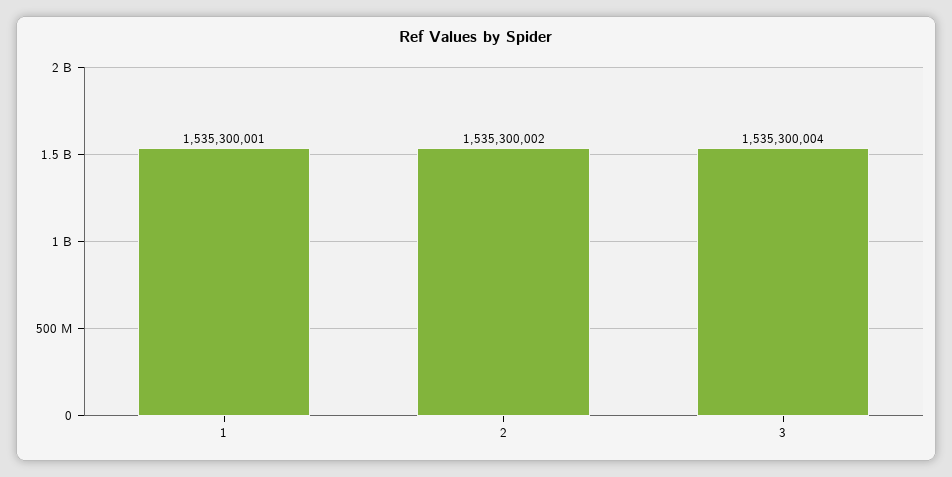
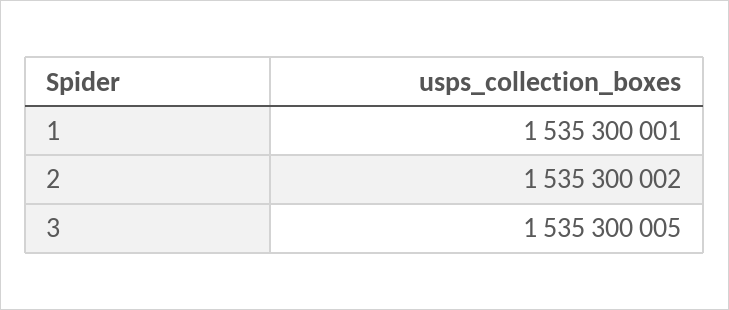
3: 1535300004 -> 1535300005

